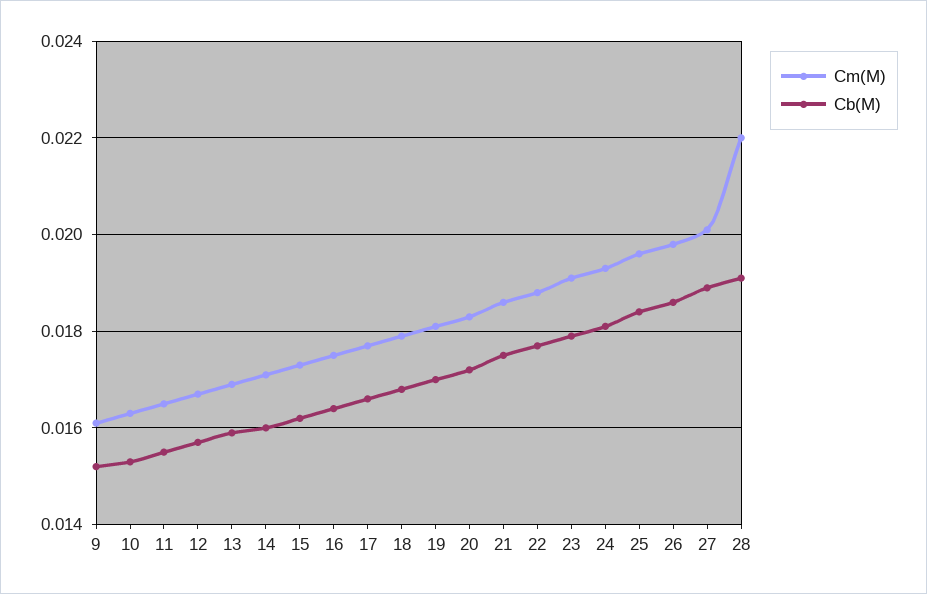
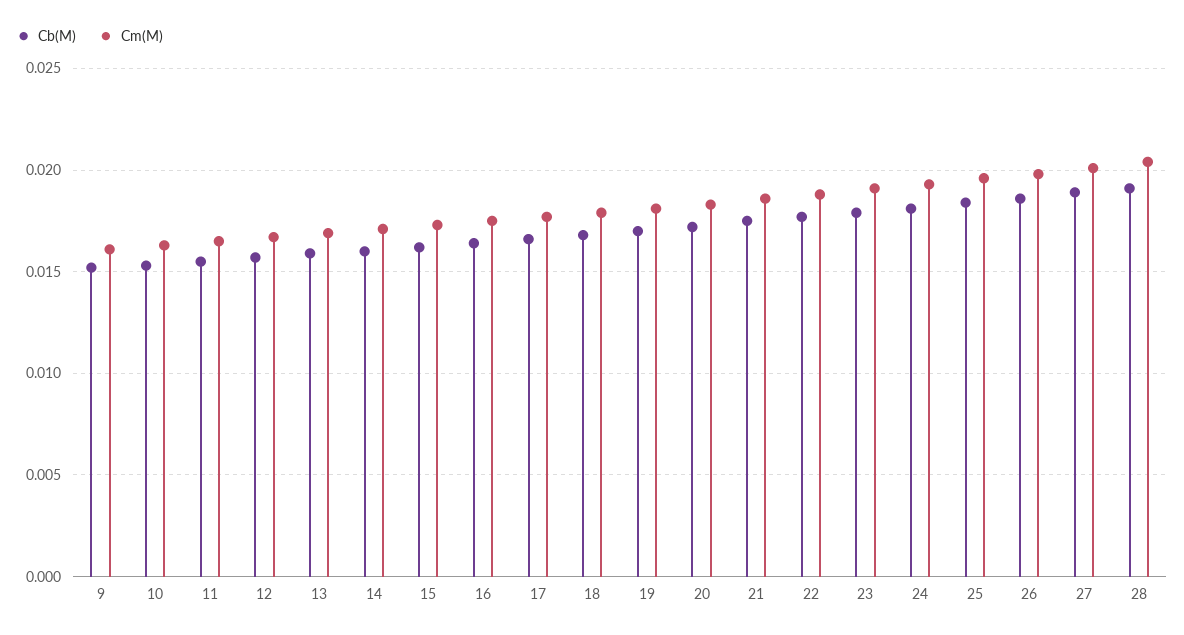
Cm(M), 28: 0.022 -> 0.0205

